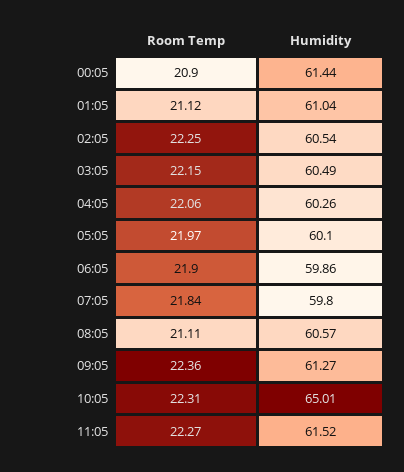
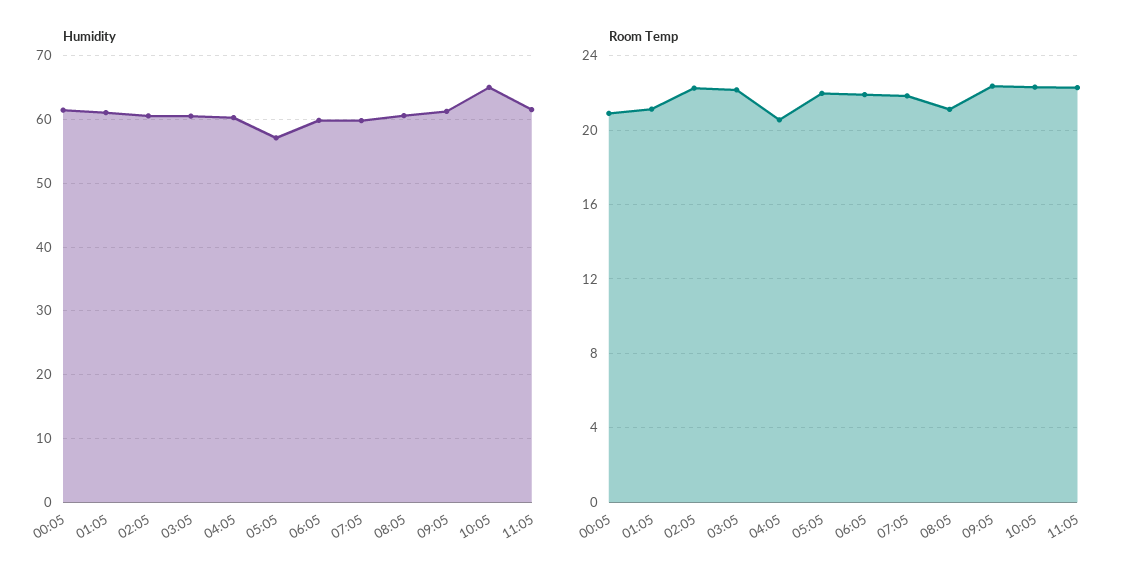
Room Temp, 04:05: 22.06 -> 20.5
Humidity, 05:05: 60.1 -> 57

